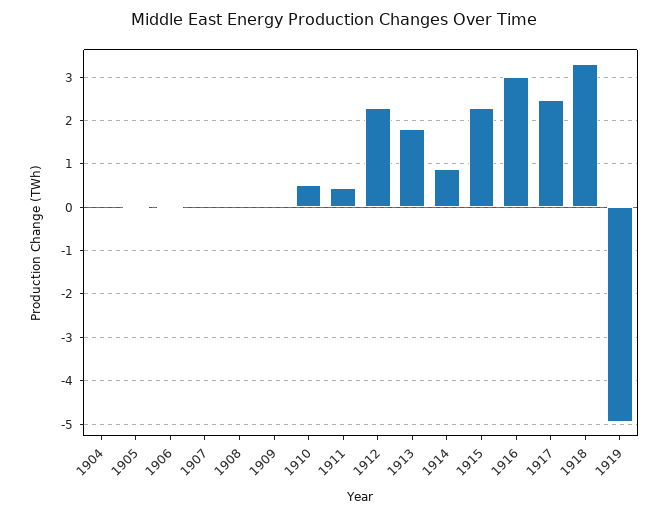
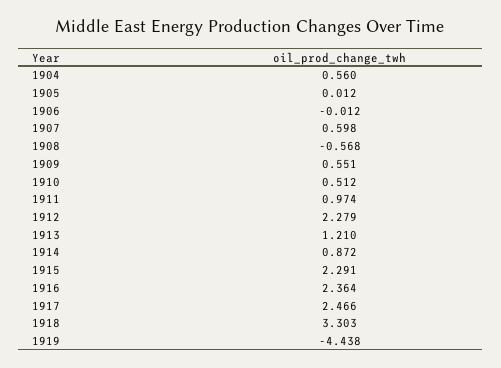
1904: 0 -> 0.56
1907: 0 -> 0.598
1908: 0 -> -0.568
1909: 0 -> 0.551
1911: 0.4 -> 0.974
1913: 1.8 -> 1.21
1916: 3 -> 2.364
1919: -5 -> -4.438

